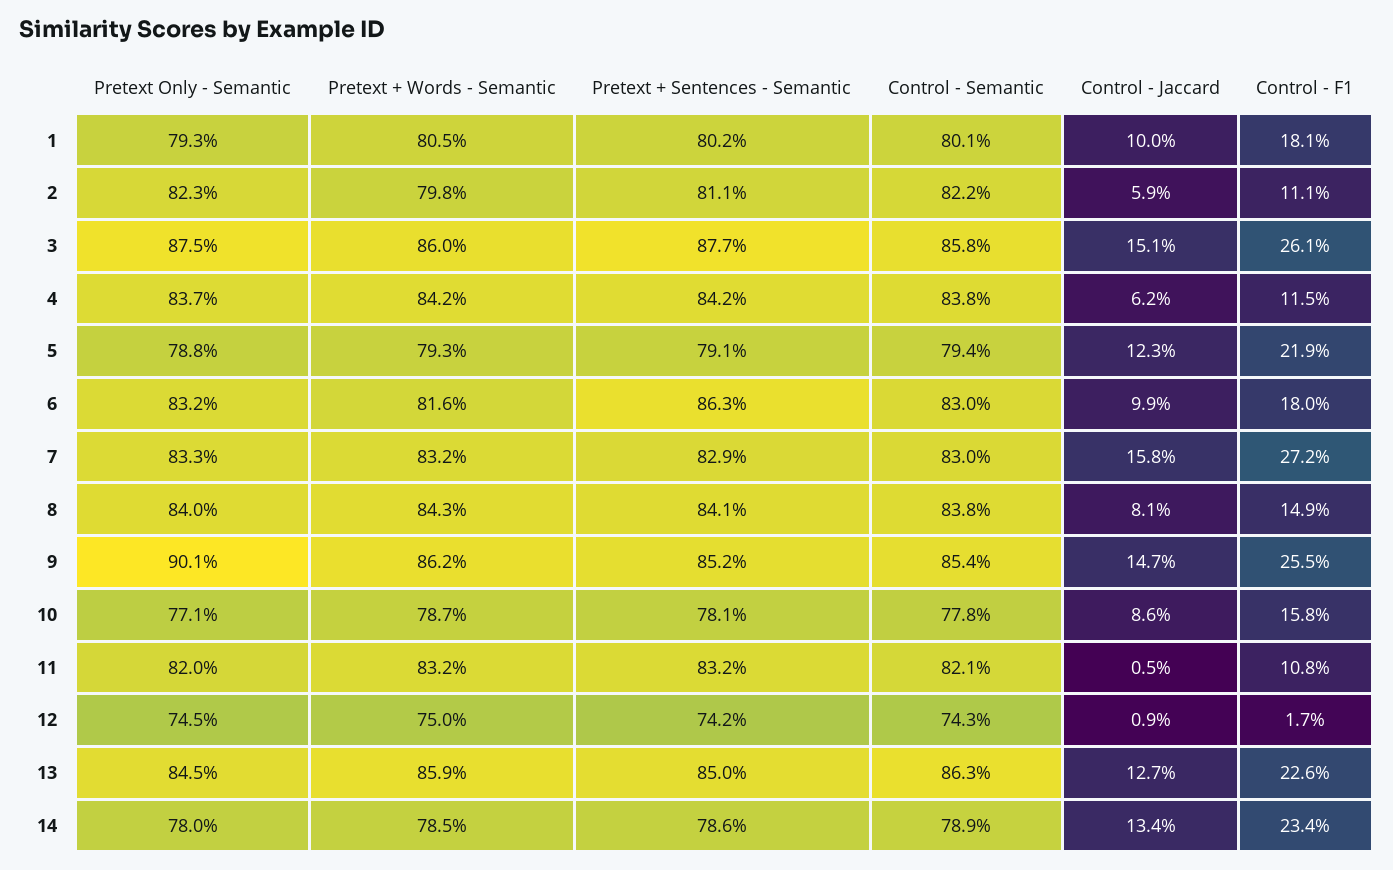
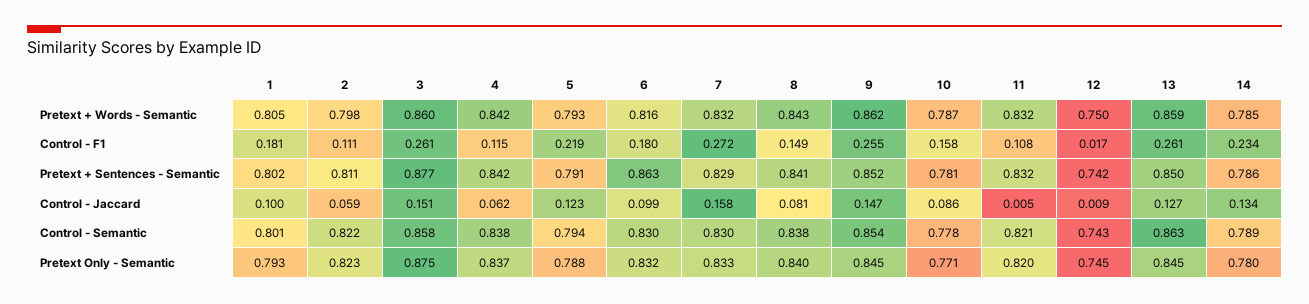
Pretext Only - Semantic, 9: 0.901 -> 0.845
Control - F1, 13: 0.226 -> 0.261

